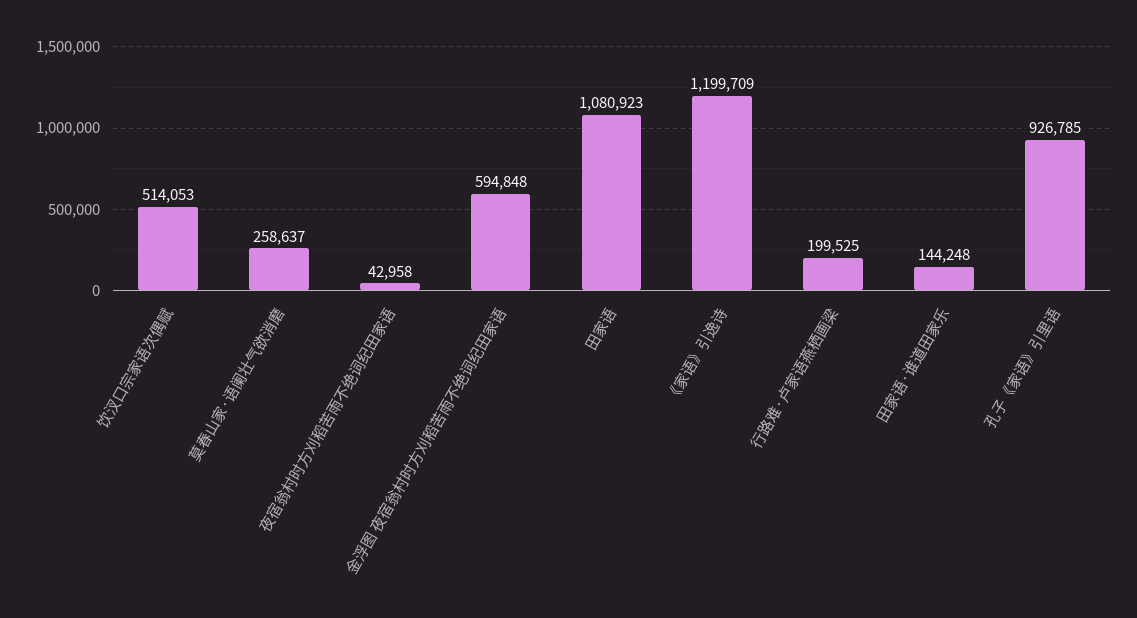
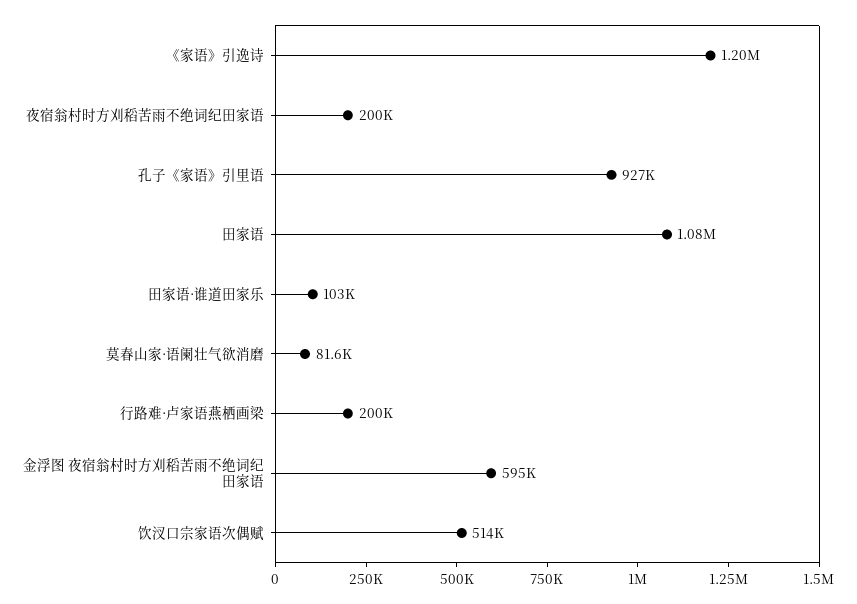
莫春山家·语阑壮气欲消磨: 258637 -> 81600
夜宿翁村时方刈稻苦雨不绝词纪田家语: 42958 -> 200000
田家语·谁道田家乐: 144248 -> 103000

